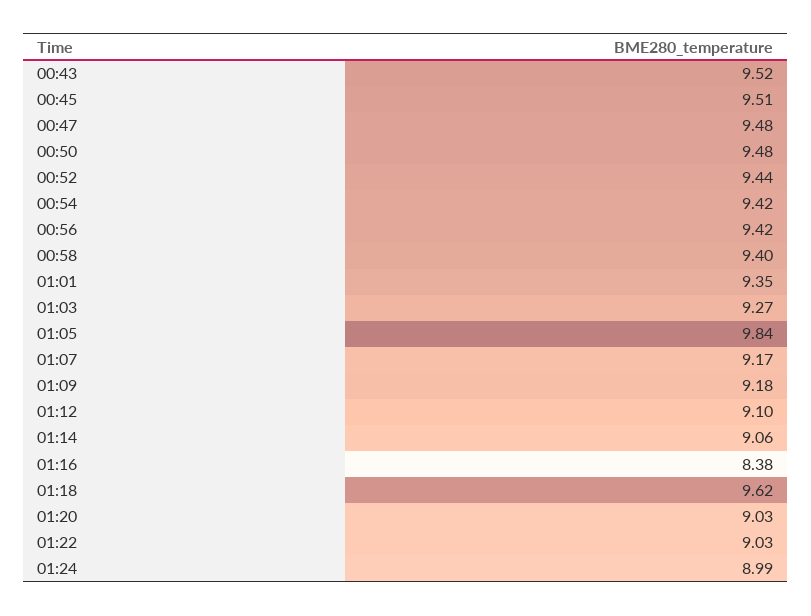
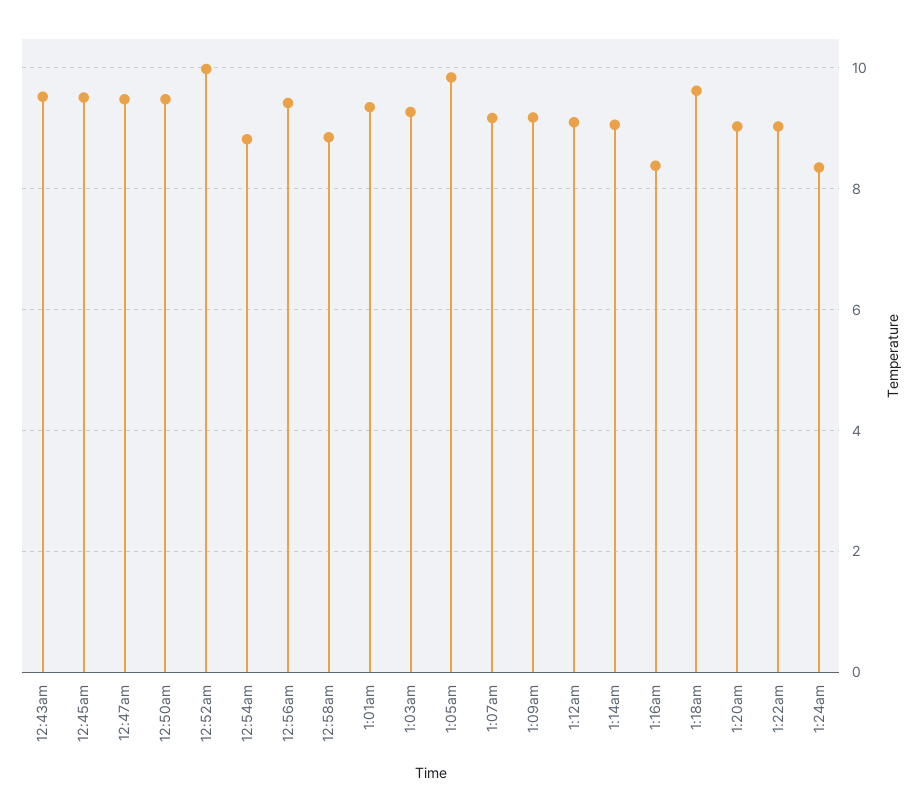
00:52: 9.44 -> 10
00:54: 9.42 -> 8.8
00:58: 9.4 -> 8.8
01:24: 8.99 -> 8.4

